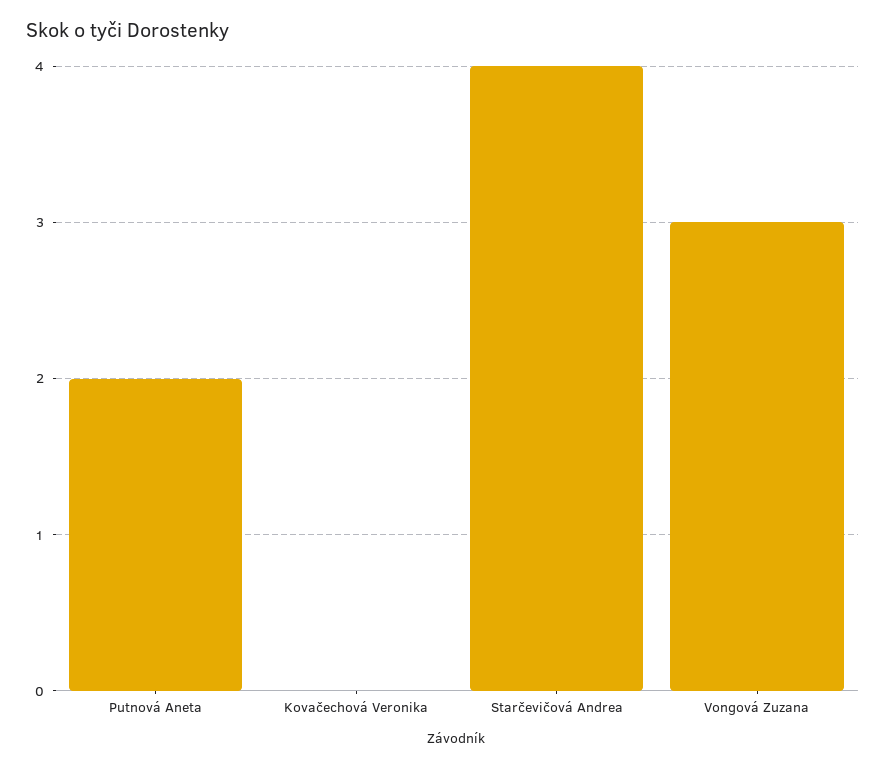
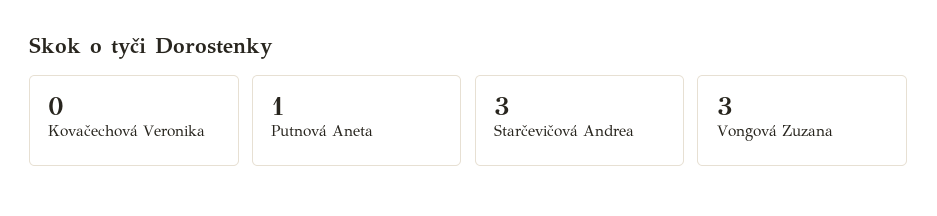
Putnová Aneta: 2 -> 1
Starčevičová Andrea: 4 -> 3

